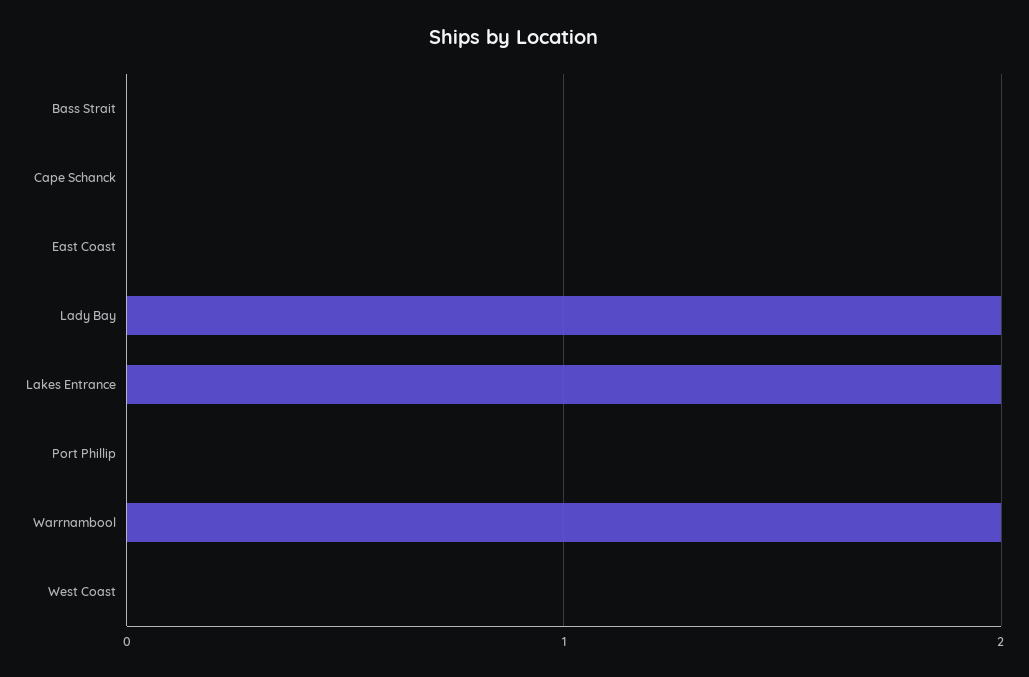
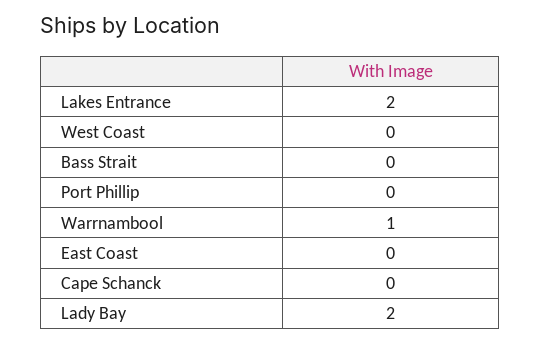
Warrnambool: 2 -> 1

